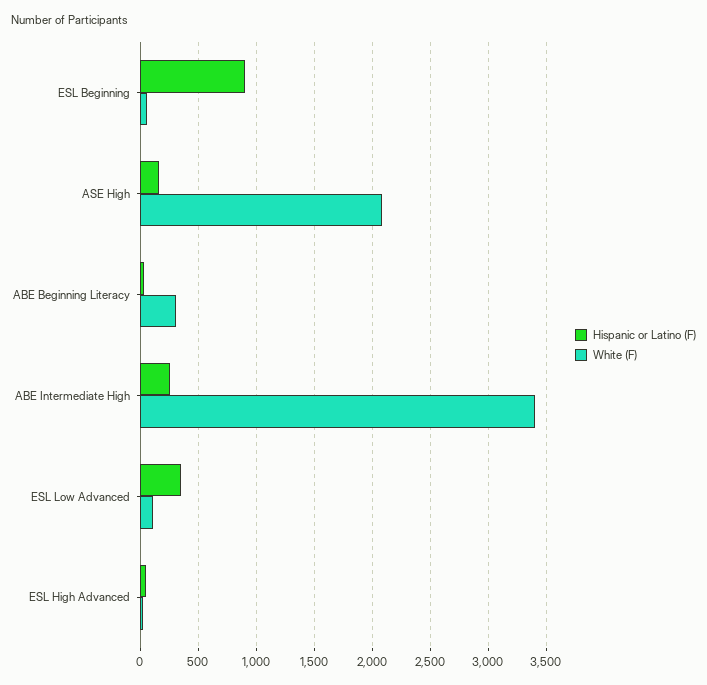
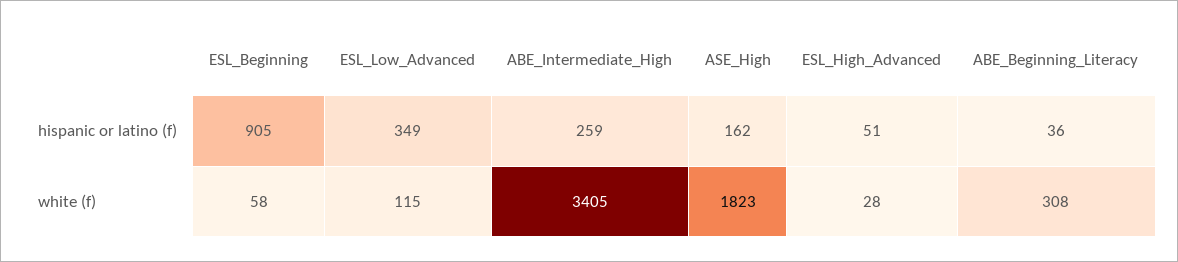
White (F), ASE High: 2100 -> 1823

